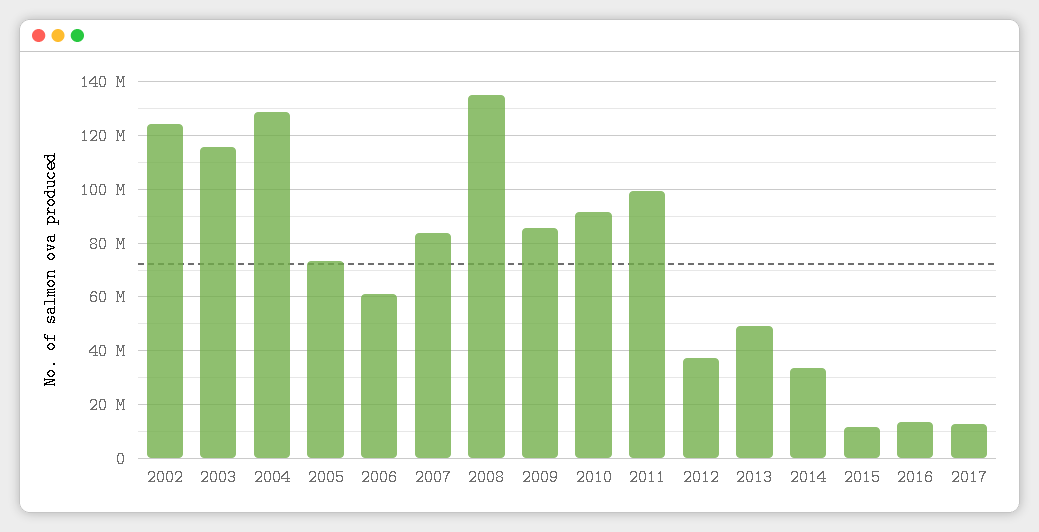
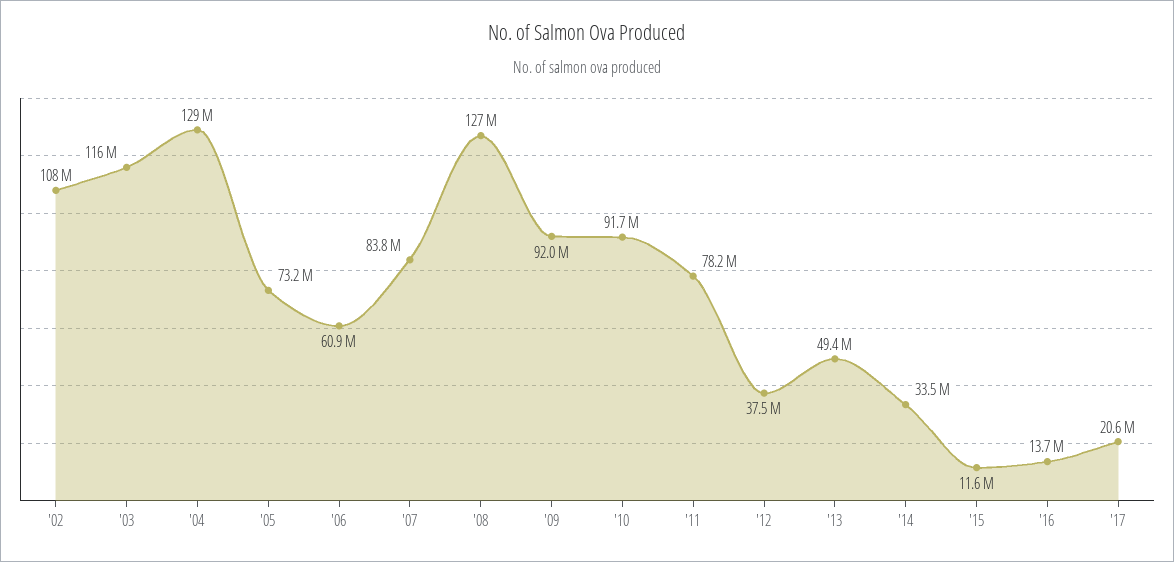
2002: 125000000 -> 108000000
2008: 135000000 -> 127000000
2009: 85000000 -> 92000000
2011: 100000000 -> 78200000
2017: 12500000 -> 20600000

